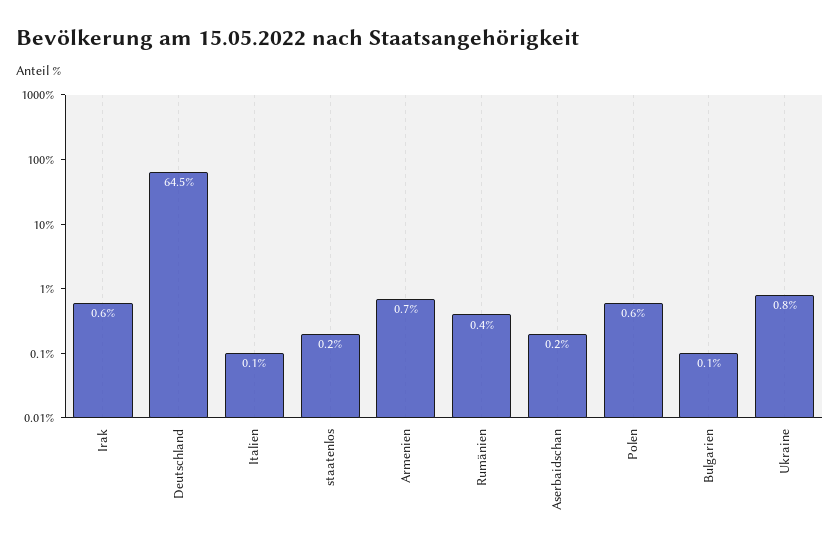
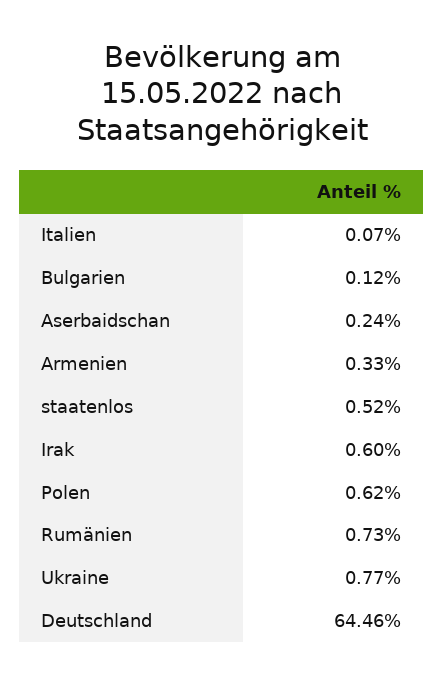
staatenlos: 0.2 -> 0.52
Armenien: 0.7 -> 0.33
Rumänien: 0.4 -> 0.73

